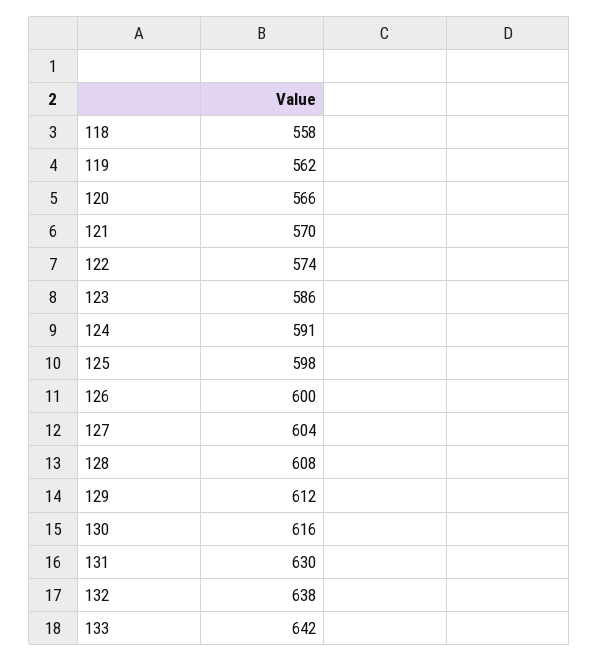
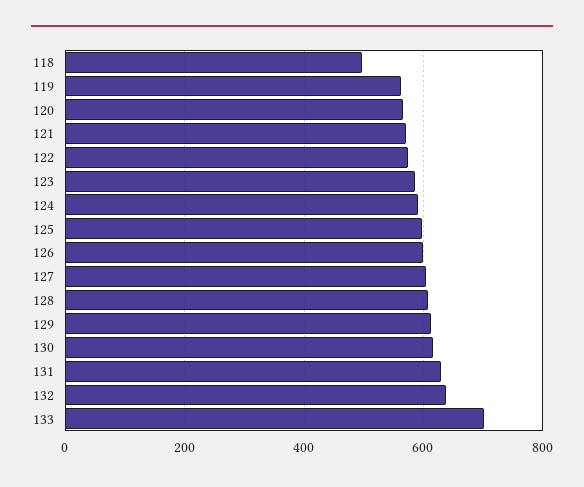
118: 558 -> 500
133: 642 -> 700

